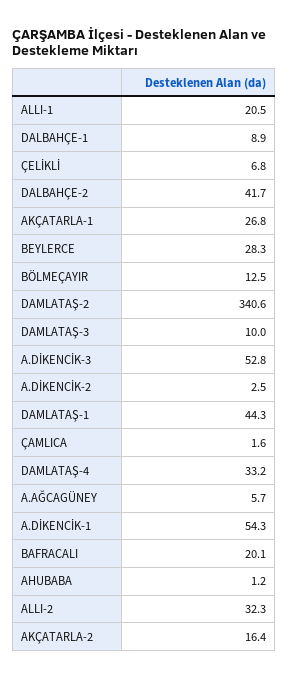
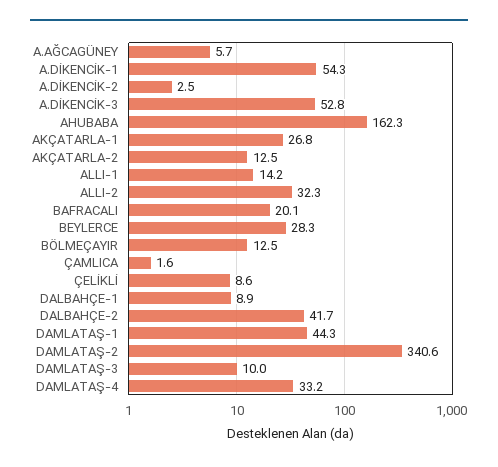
ALLI-1: 20.5 -> 14.2
ÇELİKLİ: 6.8 -> 8.6
AHUBABA: 1.2 -> 162.3
AKÇATARLA-2: 16.4 -> 12.5

